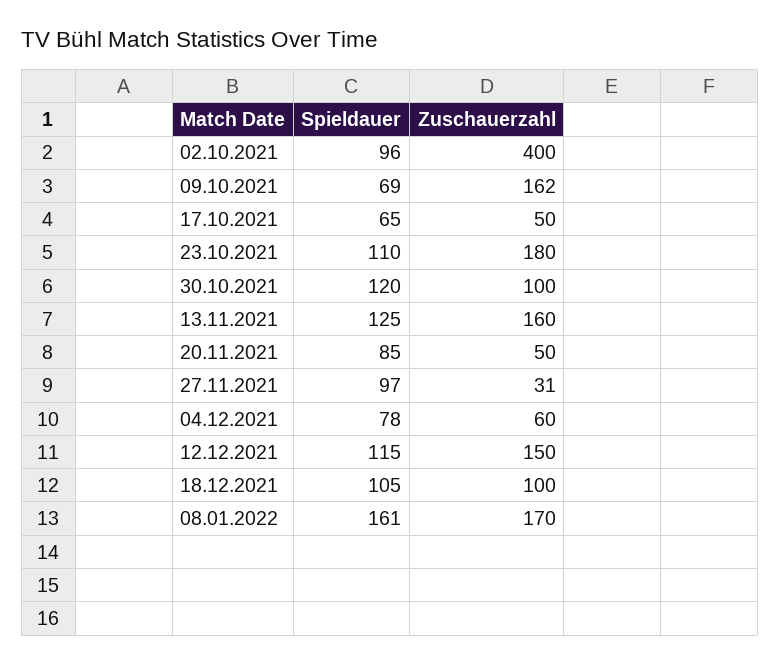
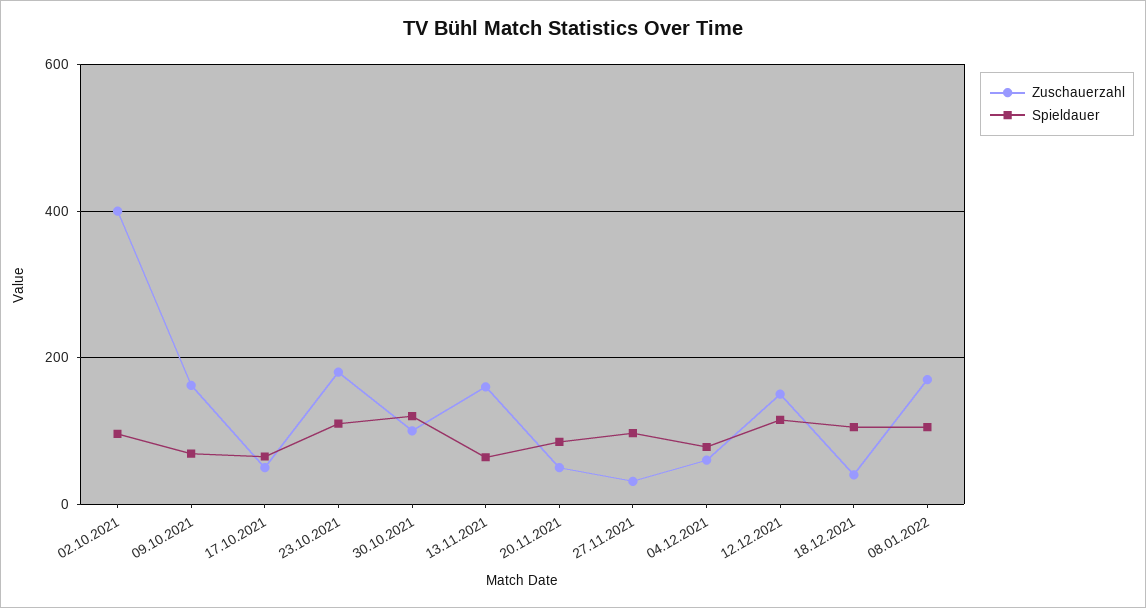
Spieldauer, 13.11.2021: 125 -> 60
Zuschauerzahl, 18.12.2021: 100 -> 40
Spieldauer, 08.01.2022: 161 -> 100

